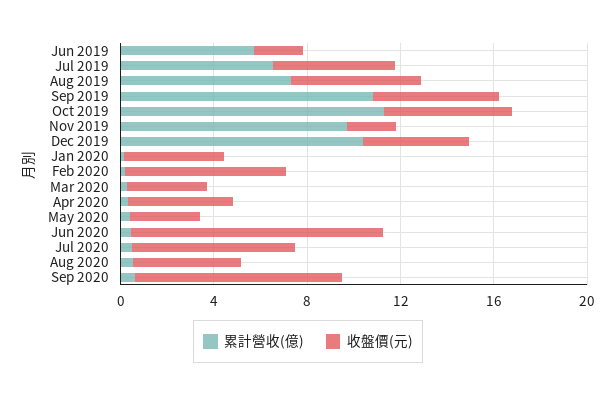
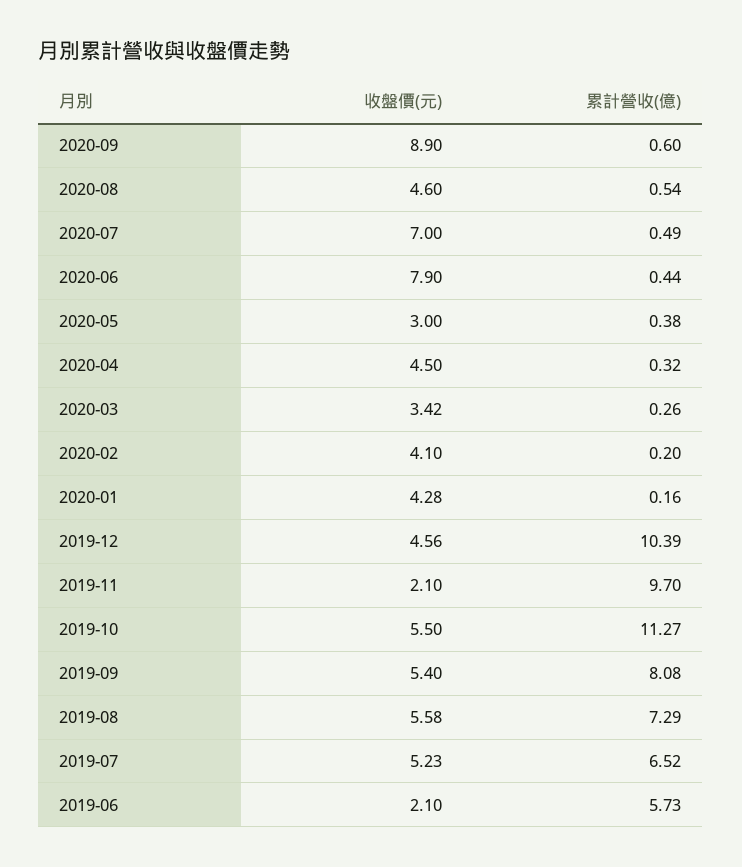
累計營收(億), Sep 2019: 11 -> 8.08
收盤價(元), Feb 2020: 7 -> 4.1
收盤價(元), Jun 2020: 11 -> 7.9

